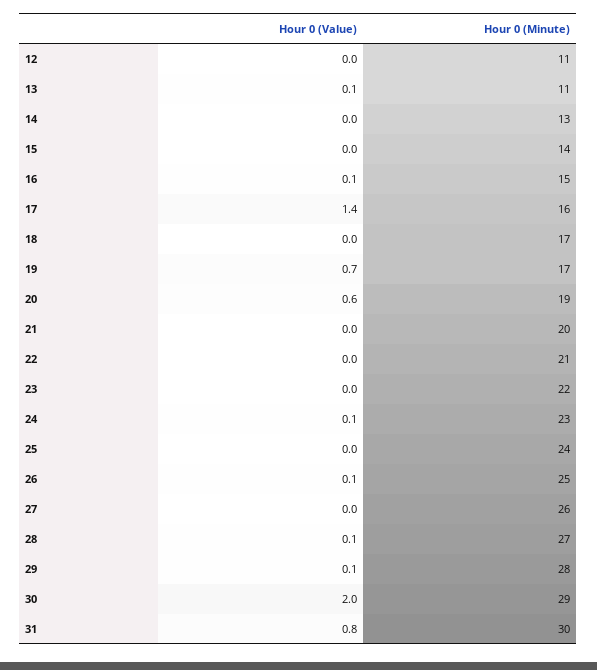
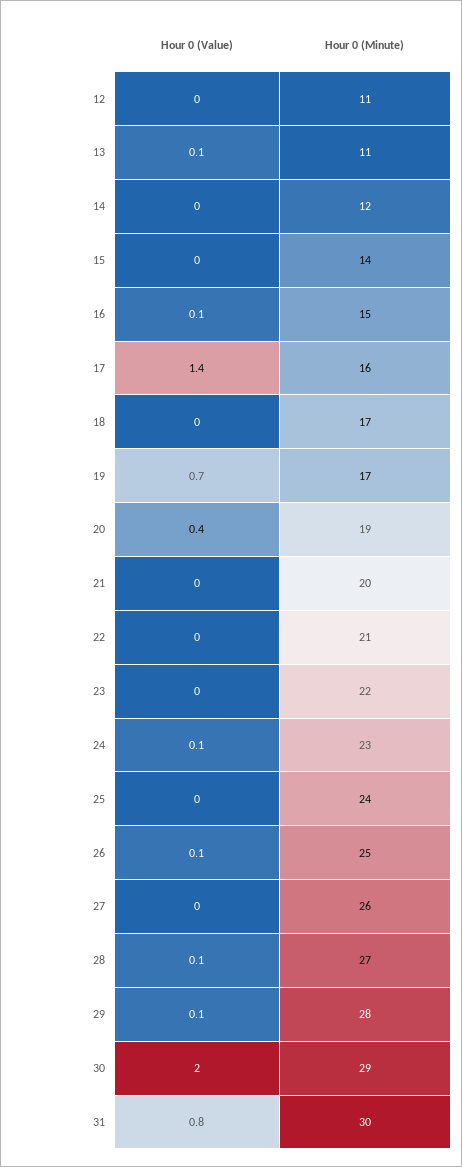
Hour 0 (Minute), 14: 13 -> 12
Hour 0 (Value), 20: 0.6 -> 0.4

